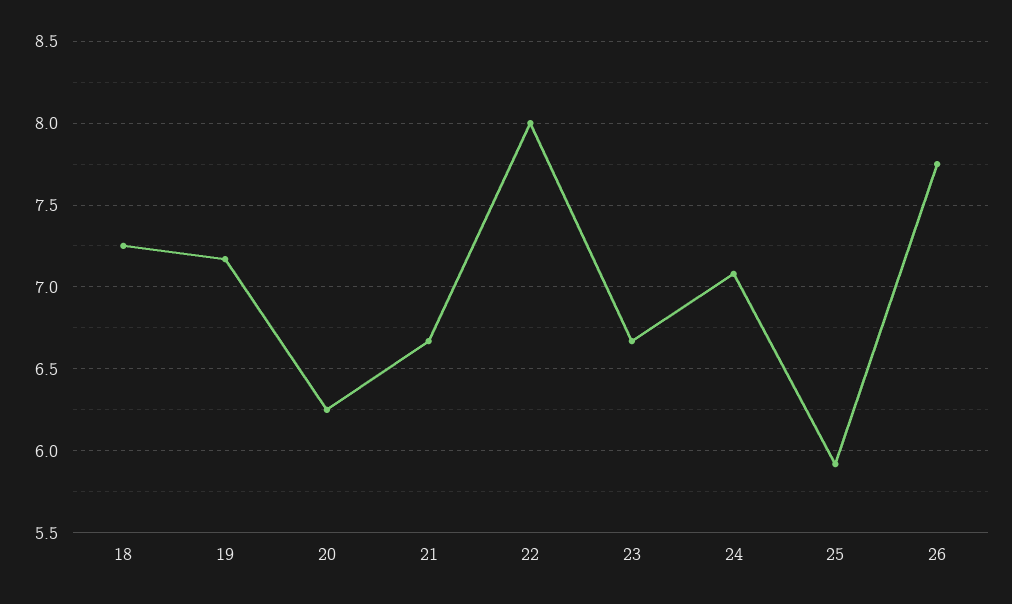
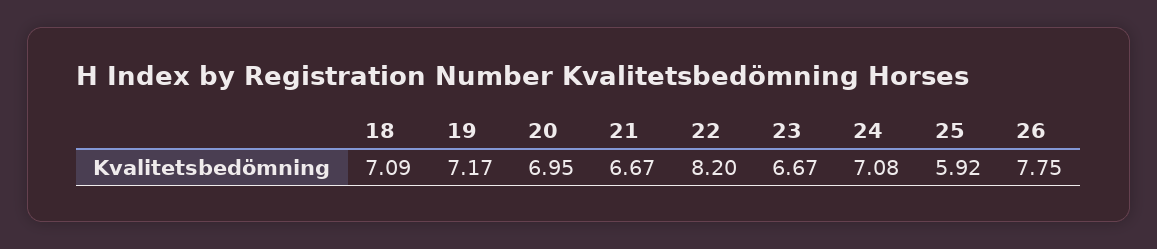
18: 7.25 -> 7.09
20: 6.25 -> 6.95
22: 8 -> 8.2

